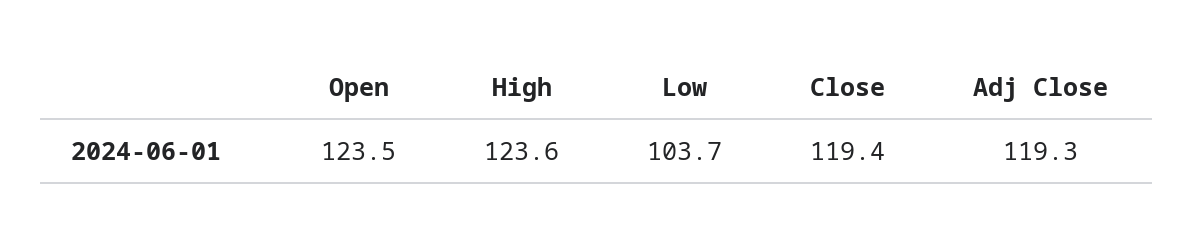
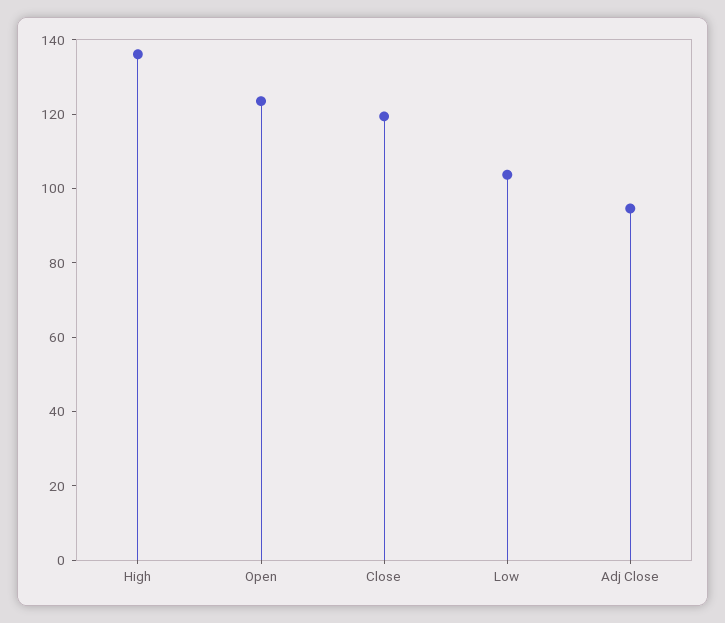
High: 123.6 -> 135
Adj Close: 119.3 -> 95

